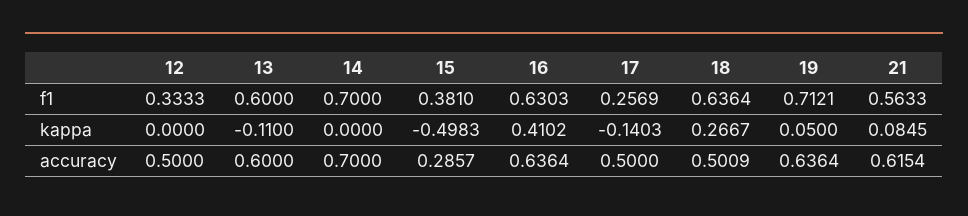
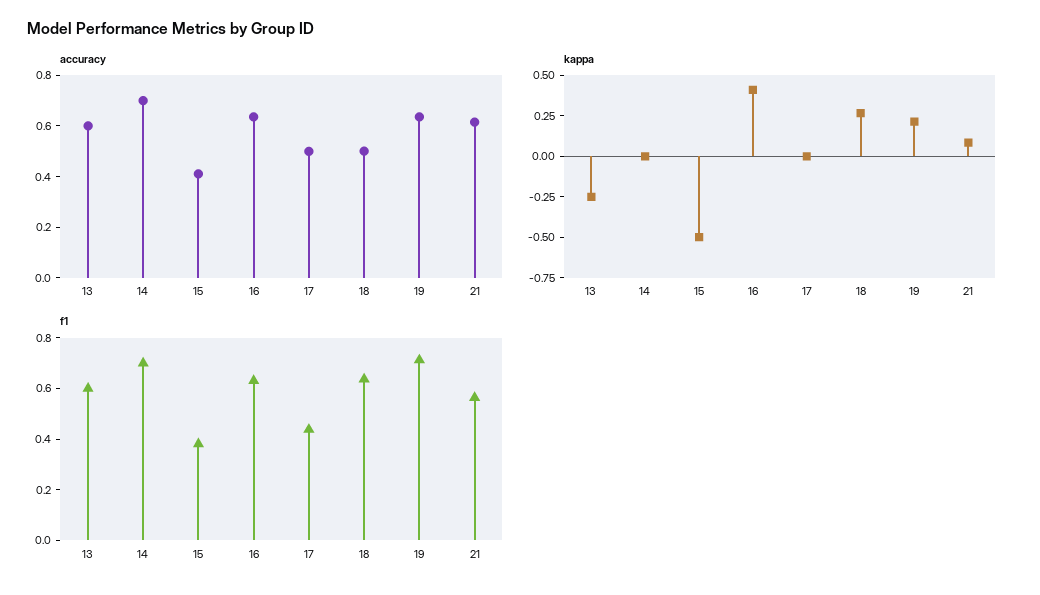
f1, 12: 0.3333 -> none
f1, 17: 0.2569 -> 0.45
kappa, 12: 0 -> none
kappa, 13: -0.11 -> -0.25
kappa, 17: -0.1403 -> 0
kappa, 19: 0.05 -> 0.2
accuracy, 12: 0.5 -> none
accuracy, 15: 0.2857 -> 0.4

